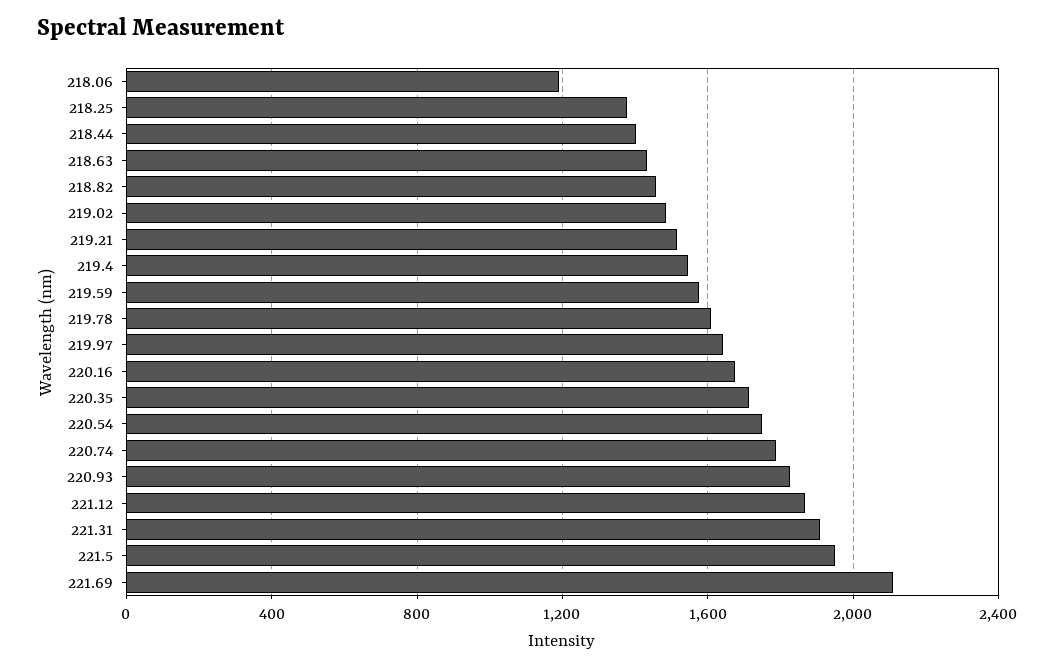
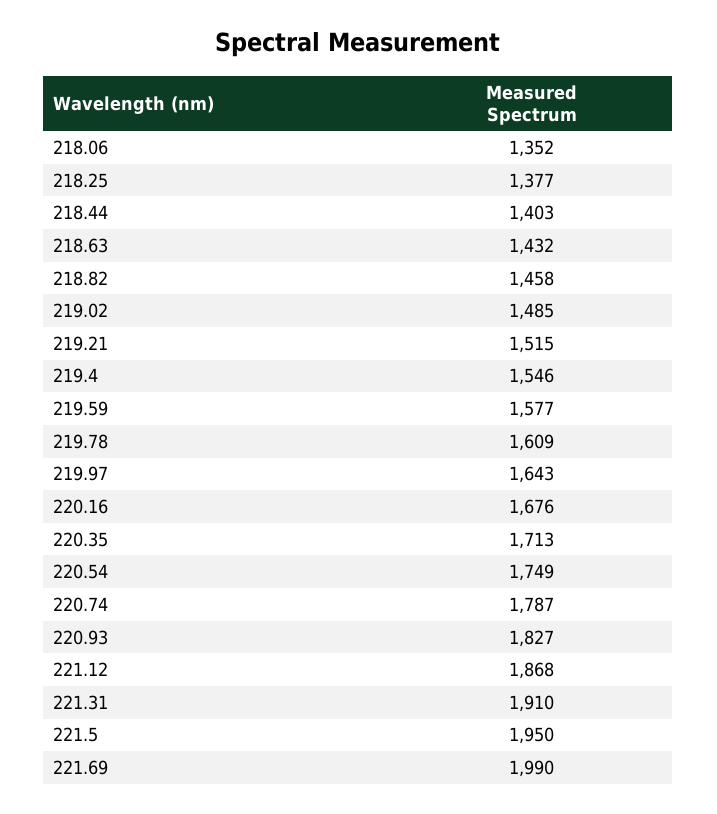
218.06: 1200 -> 1352
221.69: 2100 -> 1990

